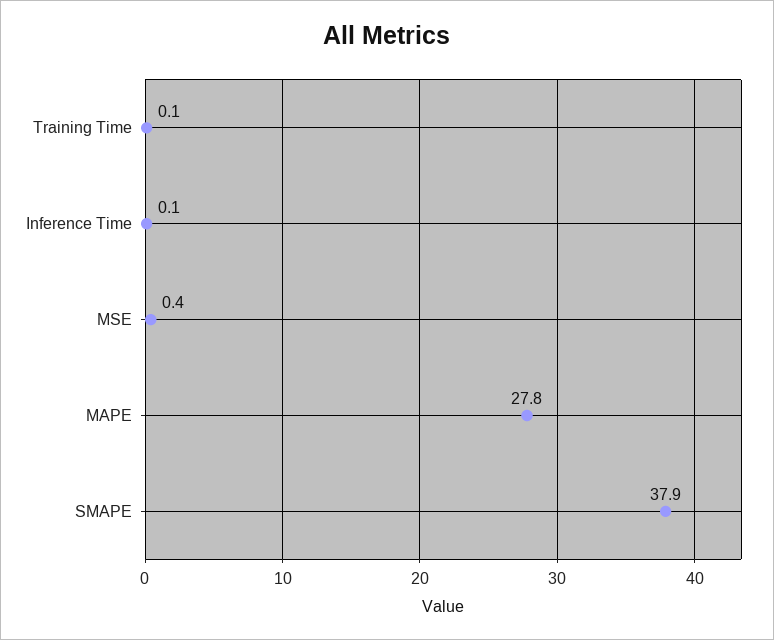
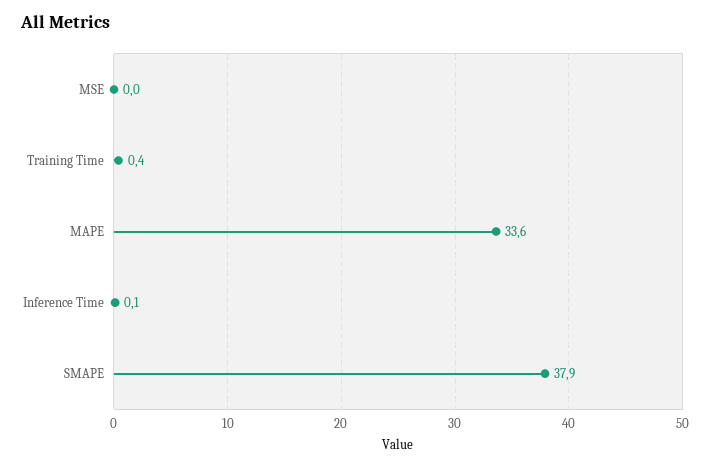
Training Time: 0.1 -> 0.4
MSE: 0.4 -> 0
MAPE: 27.8 -> 33.6

